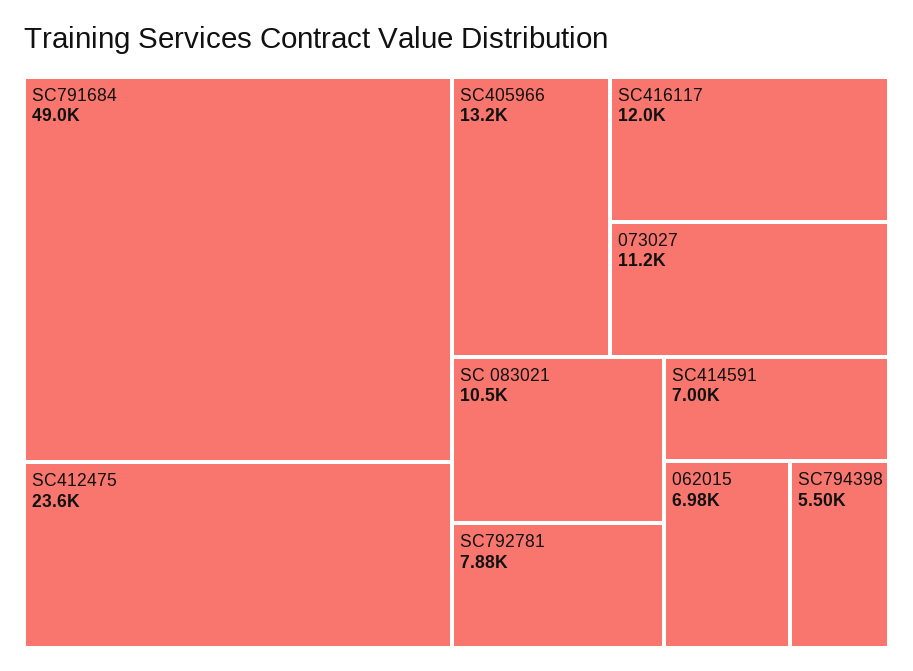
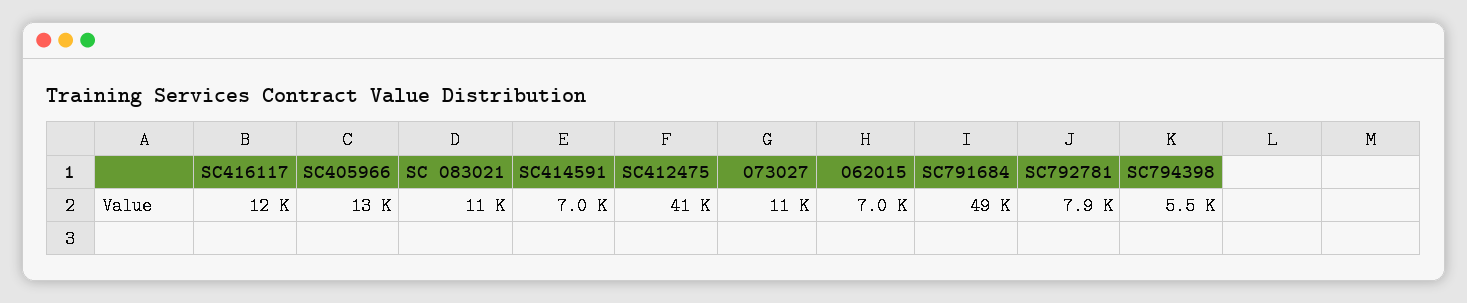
SC412475: 23600 -> 41000

